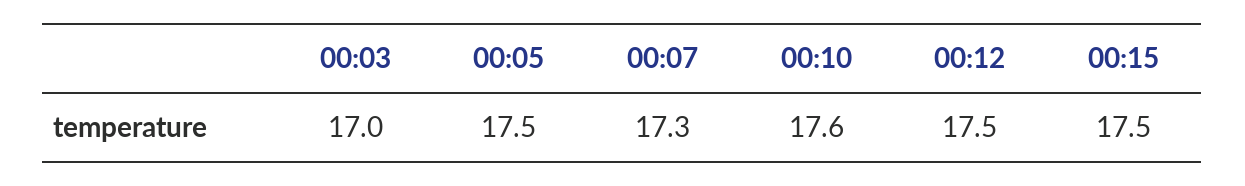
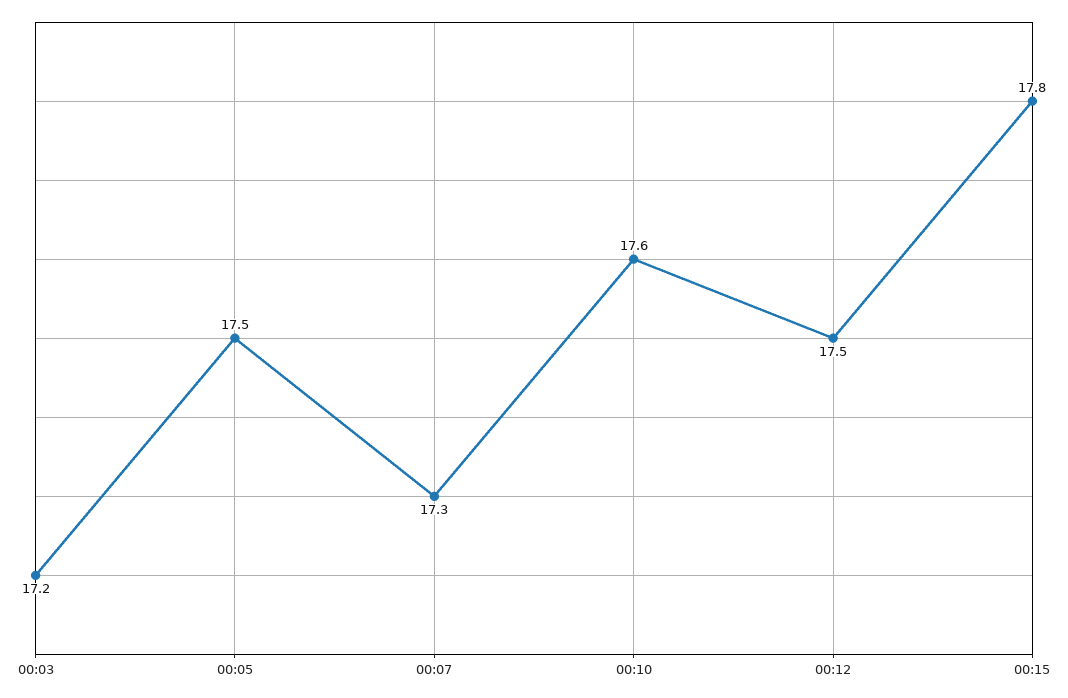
00:03: 17 -> 17.2
00:15: 17.5 -> 17.8

